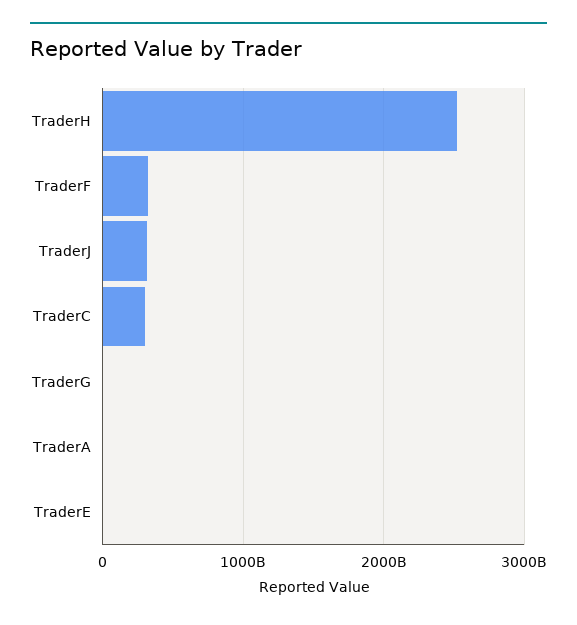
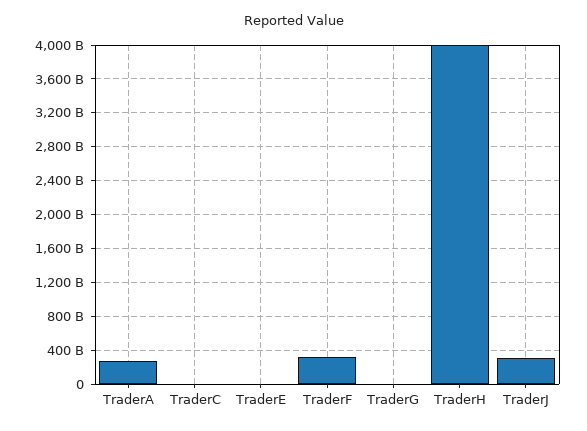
TraderH: 2500000000000 -> 4000000000000
TraderC: 300000000000 -> 0
TraderA: 0 -> 300000000000

